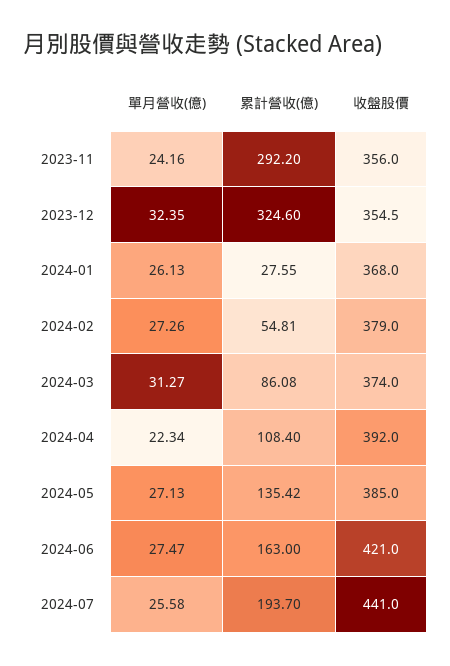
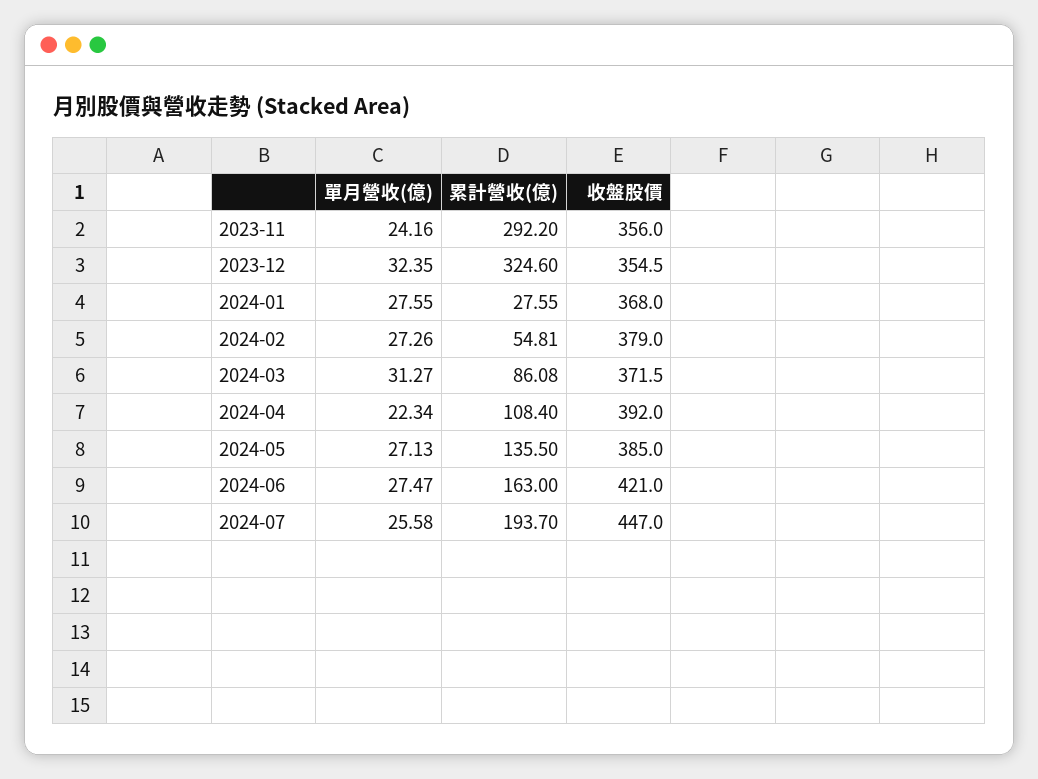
單月營收(億), 2024-01: 26.13 -> 27.55
收盤股價, 2024-03: 374 -> 371.5
累計營收(億), 2024-05: 135.42 -> 135.5
收盤股價, 2024-07: 441 -> 447

